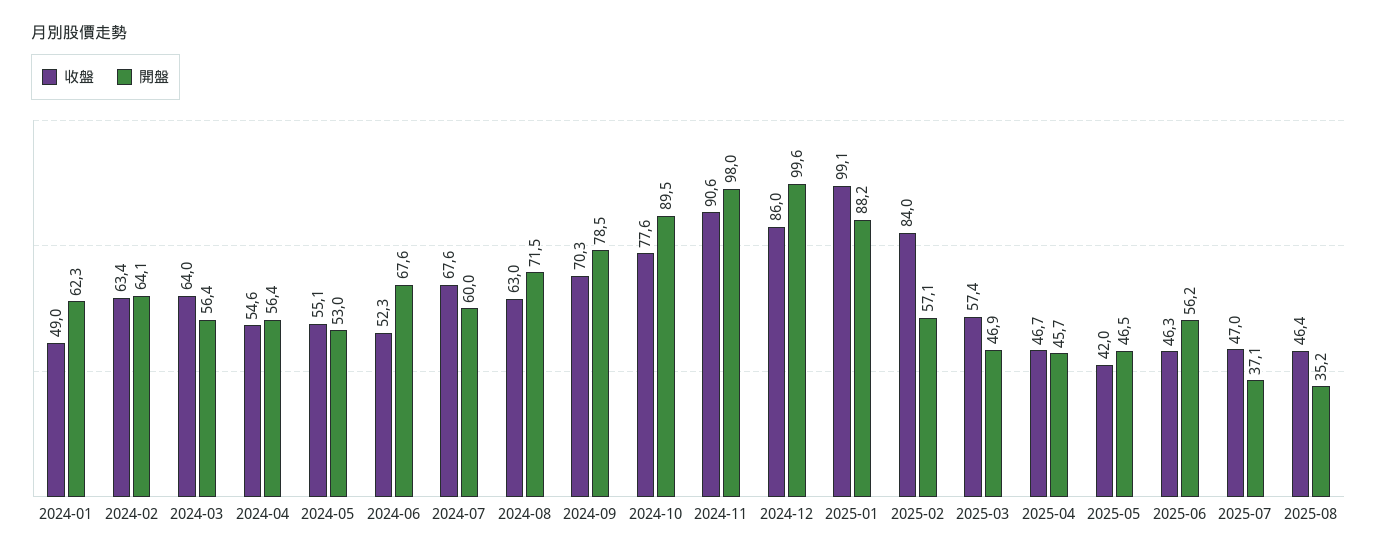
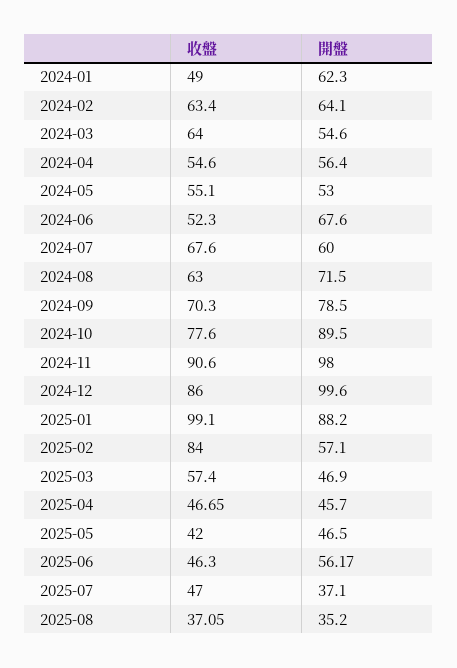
開盤, 2024-03: 56.4 -> 54.6
收盤, 2025-08: 46.4 -> 37.05

